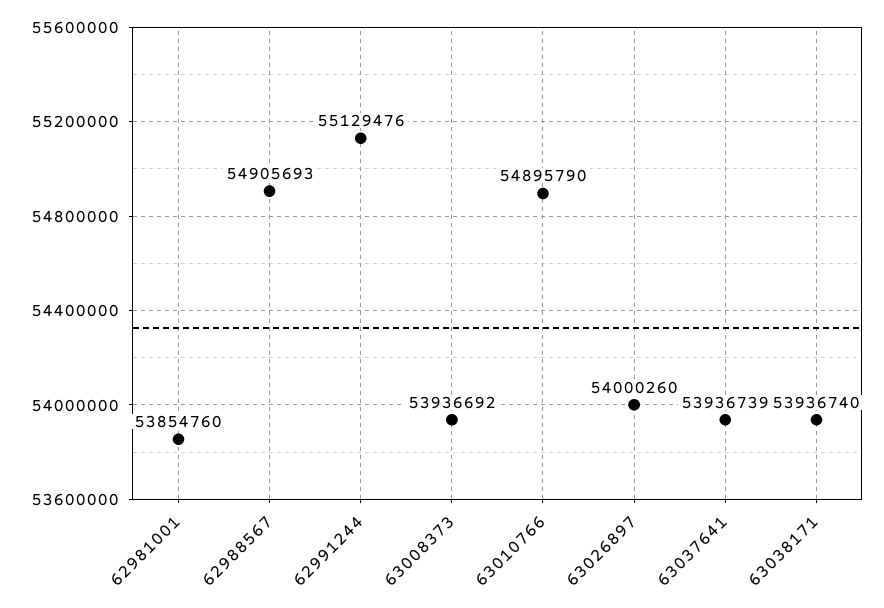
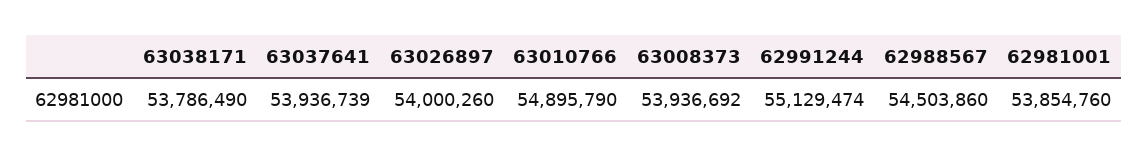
62988567: 54905693 -> 54503860
62991244: 55129476 -> 55129474
63038171: 53936740 -> 53786490

